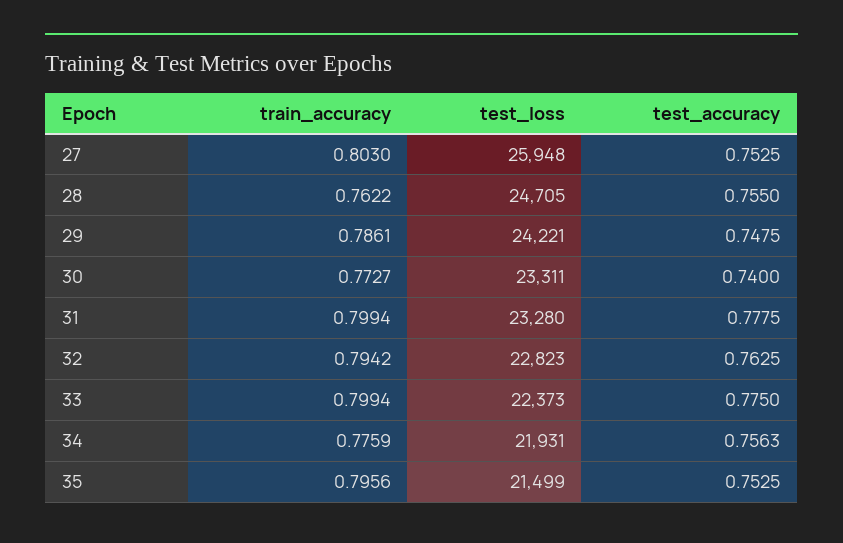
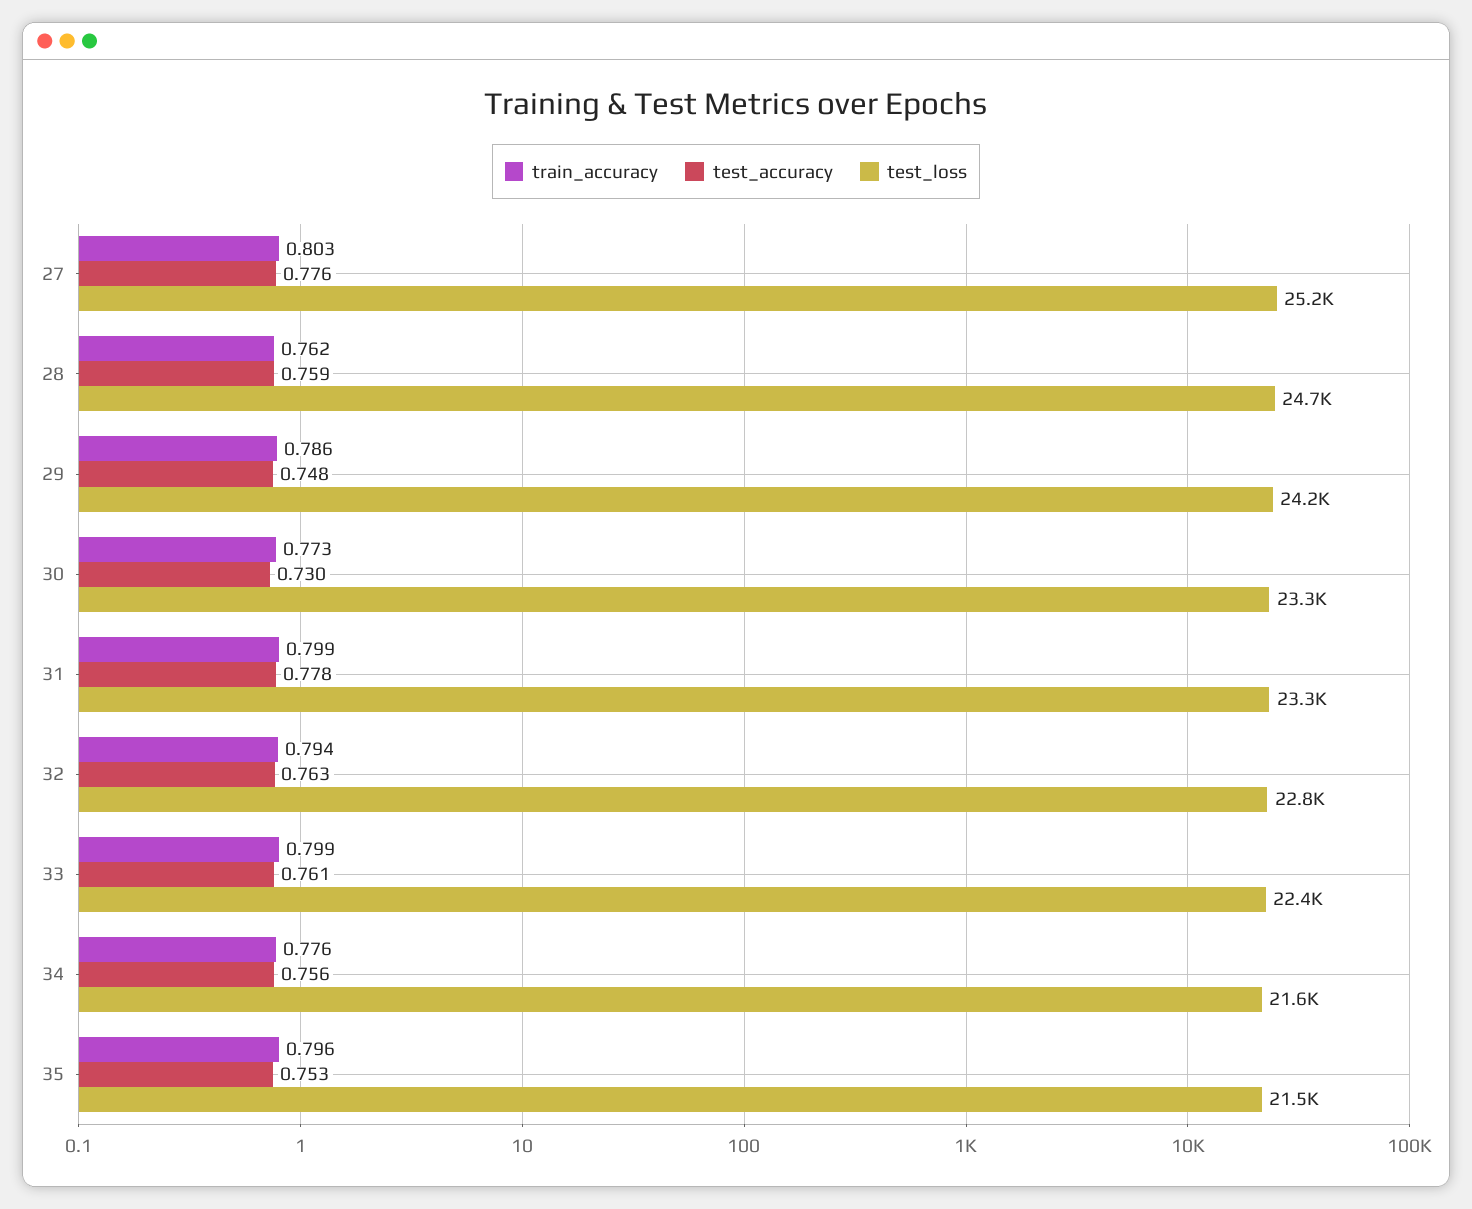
test_loss, 27: 25948 -> 25200
test_accuracy, 27: 0.7525 -> 0.776
test_accuracy, 28: 0.755 -> 0.759
test_accuracy, 30: 0.74 -> 0.73
test_accuracy, 33: 0.775 -> 0.761
test_loss, 34: 21931 -> 21600

